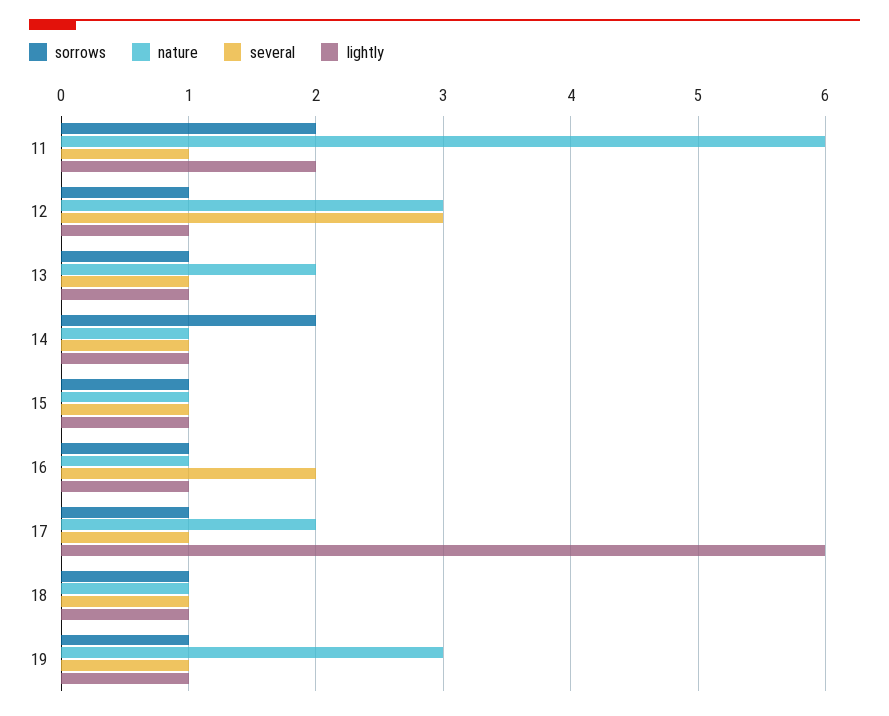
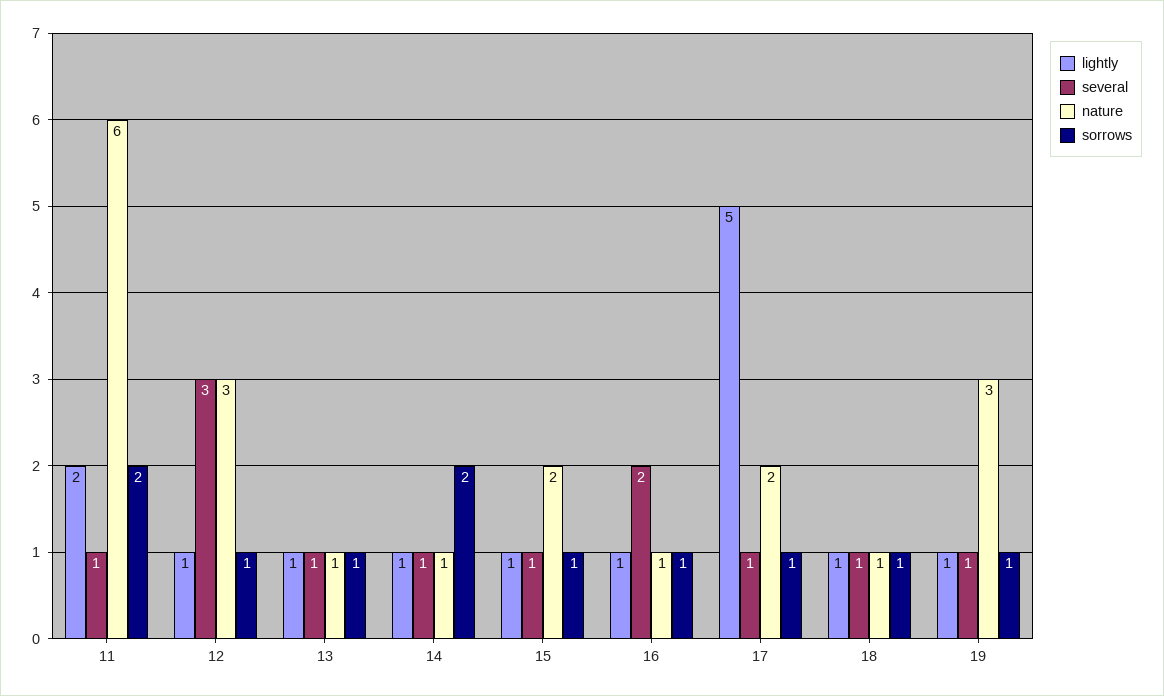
nature, 13: 2 -> 1
nature, 15: 1 -> 2
lightly, 17: 6 -> 5

